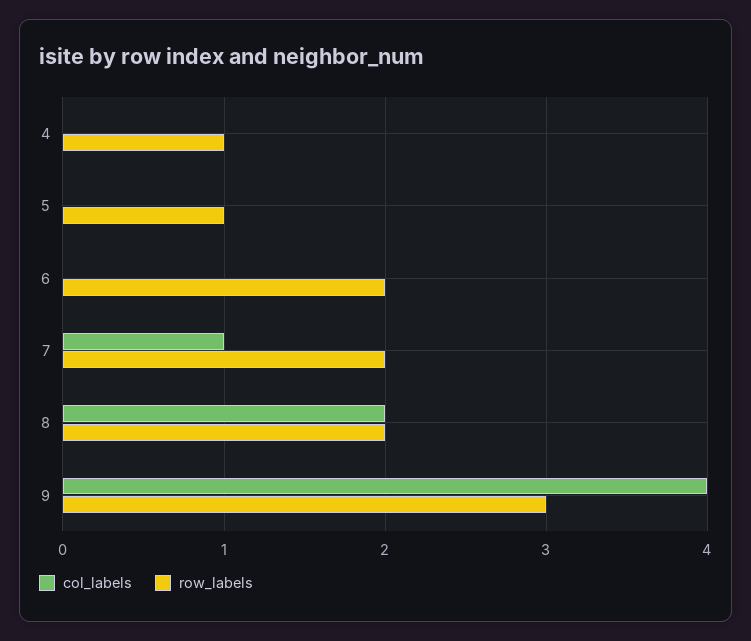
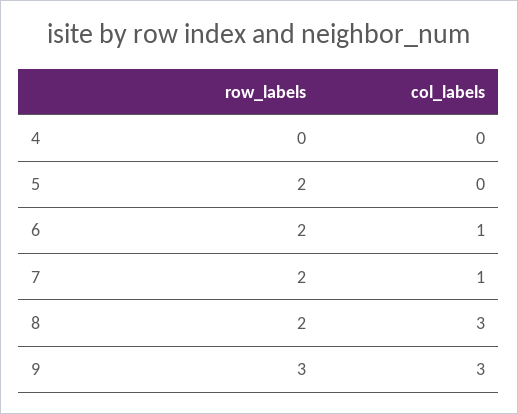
row_labels, 4: 1 -> 0
row_labels, 5: 1 -> 2
col_labels, 6: 0 -> 1
col_labels, 8: 2 -> 3
col_labels, 9: 4 -> 3

